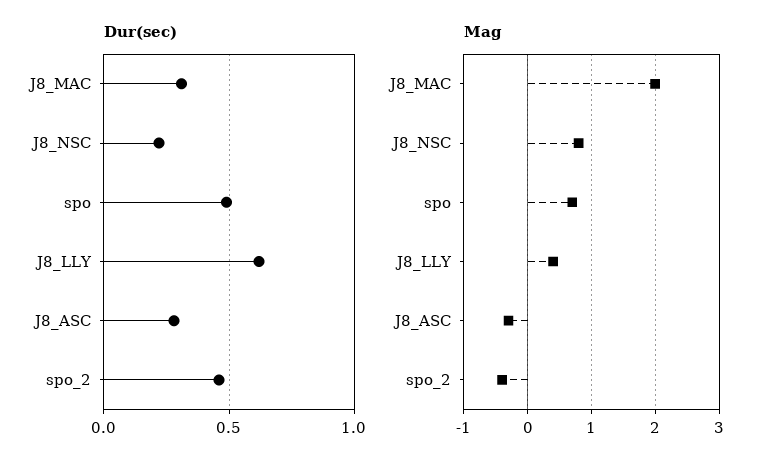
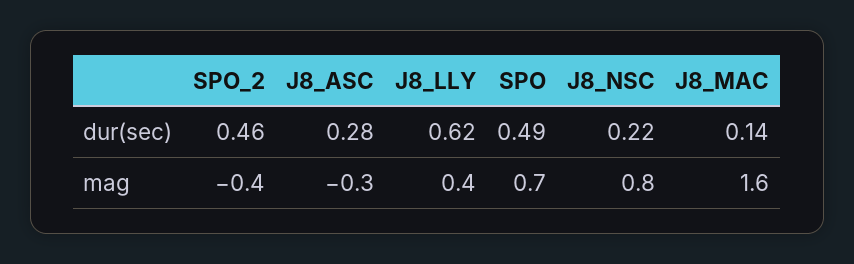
Dur(sec), J8_MAC: 0.3 -> 0.14
Mag, J8_MAC: 2 -> 1.6

